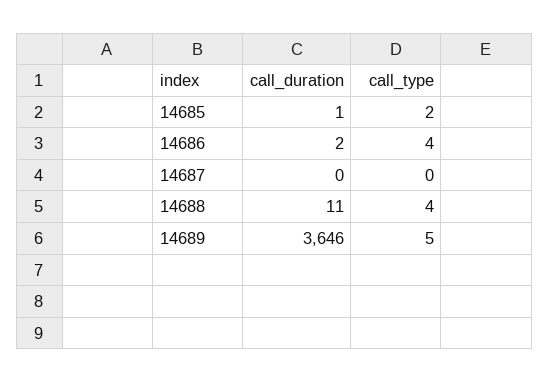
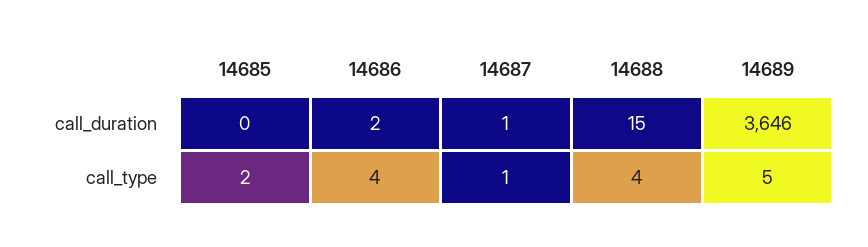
call_duration, 14685: 1 -> 0
call_duration, 14687: 0 -> 1
call_type, 14687: 0 -> 1
call_duration, 14688: 11 -> 15

